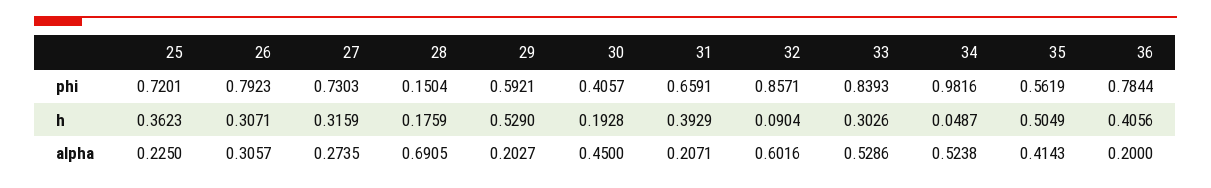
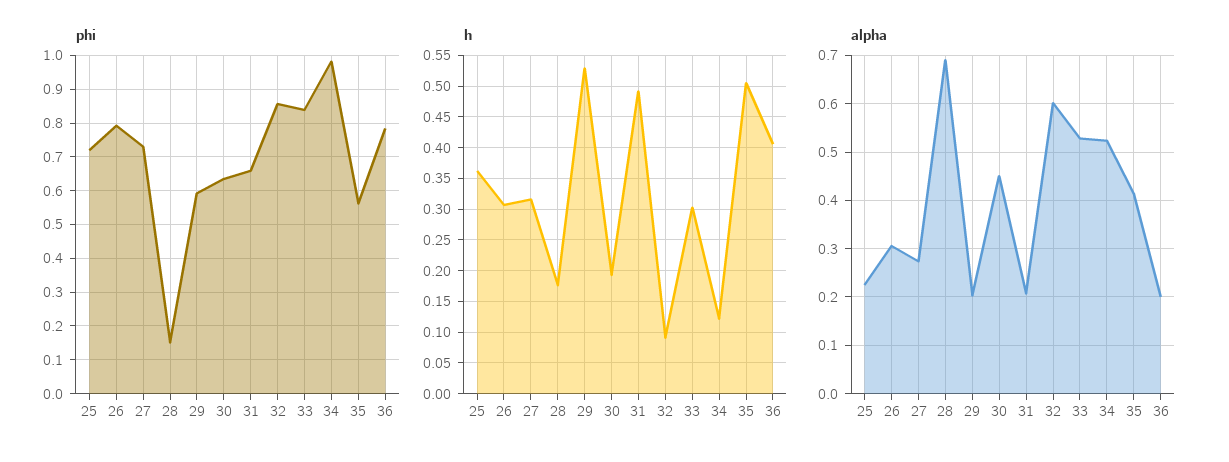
phi, 30: 0.4057 -> 0.64
h, 31: 0.3929 -> 0.49
h, 34: 0.0487 -> 0.12

